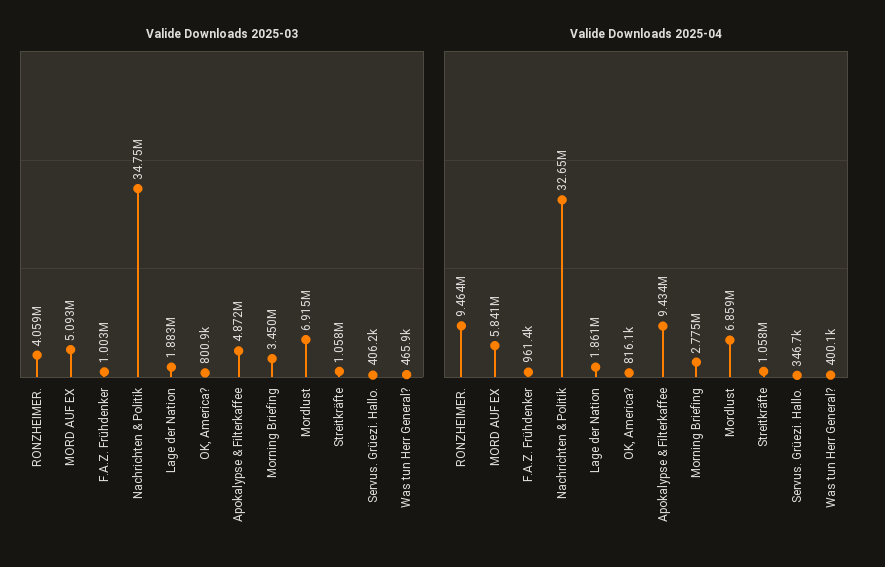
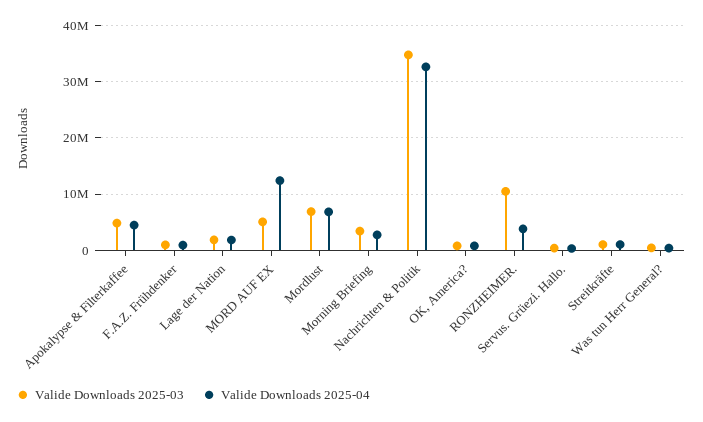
Valide Downloads 2025-03, RONZHEIMER.: 4059000 -> 10000000
Valide Downloads 2025-04, RONZHEIMER.: 9464000 -> 4000000
Valide Downloads 2025-04, MORD AUF EX: 5841000 -> 12000000
Valide Downloads 2025-04, Apokalypse & Filterkaffee: 9434000 -> 4000000

